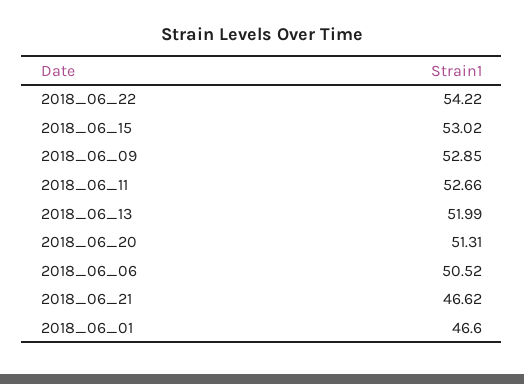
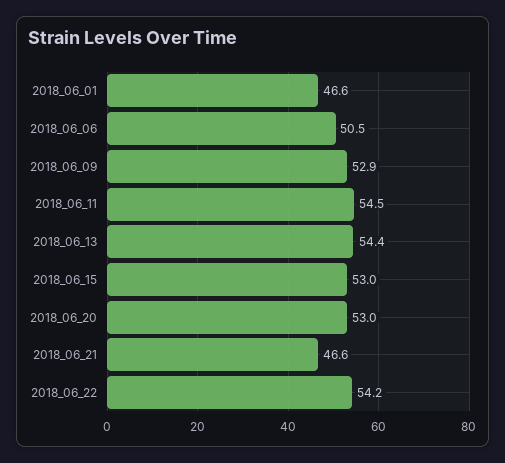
2018_06_11: 52.66 -> 54.5
2018_06_13: 51.99 -> 54.4
2018_06_20: 51.31 -> 53

